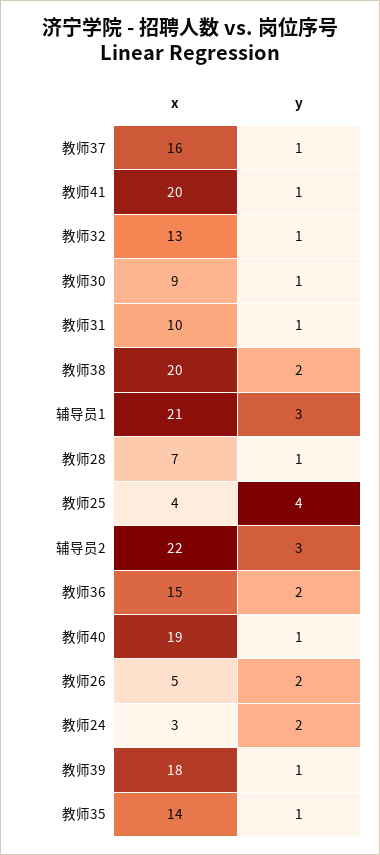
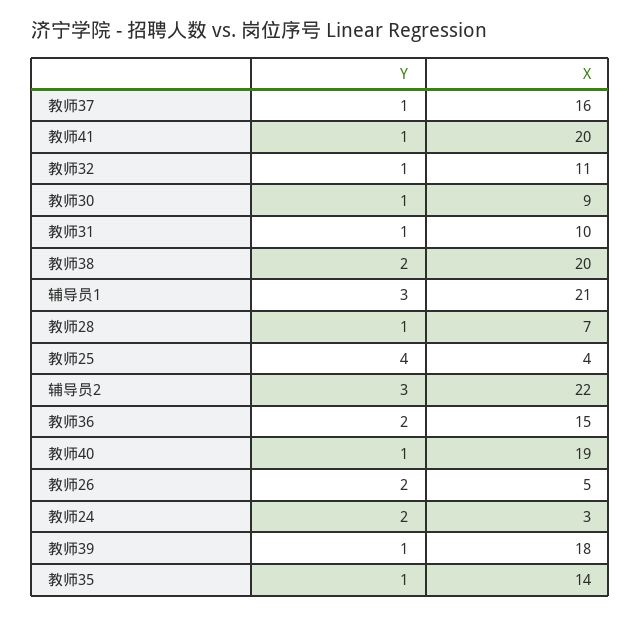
x, 教师32: 13 -> 11

